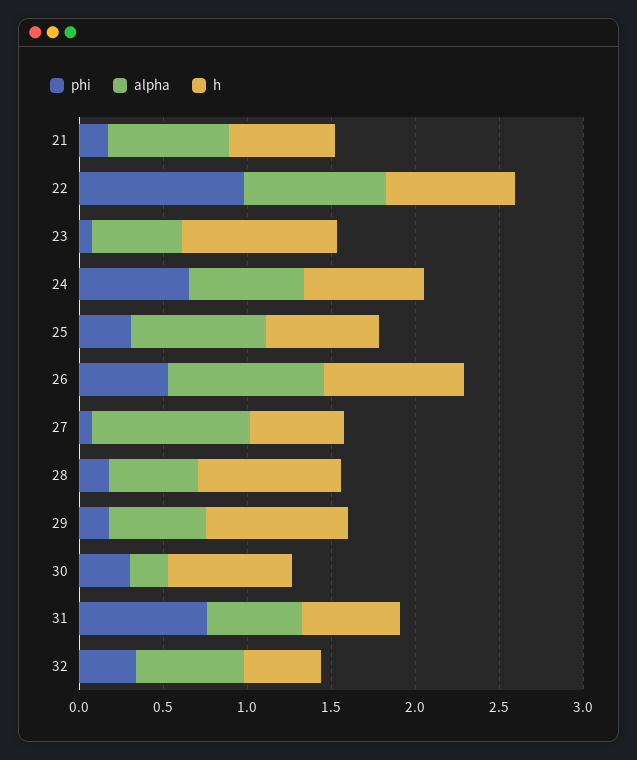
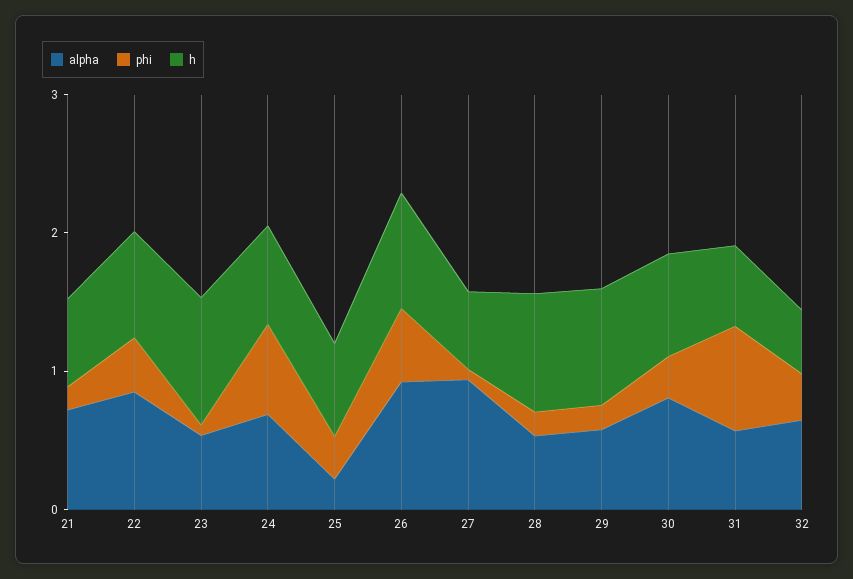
phi, 22: 1 -> 0.4
alpha, 25: 0.8 -> 0.2
alpha, 30: 0.2 -> 0.8

